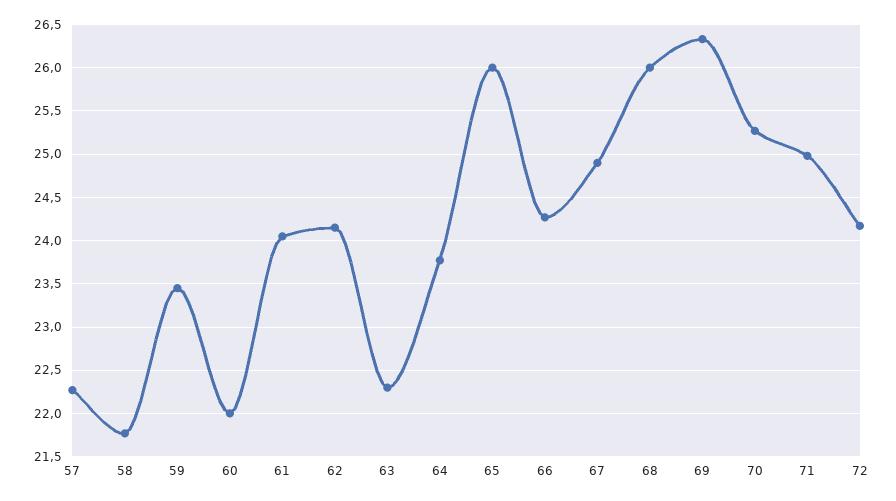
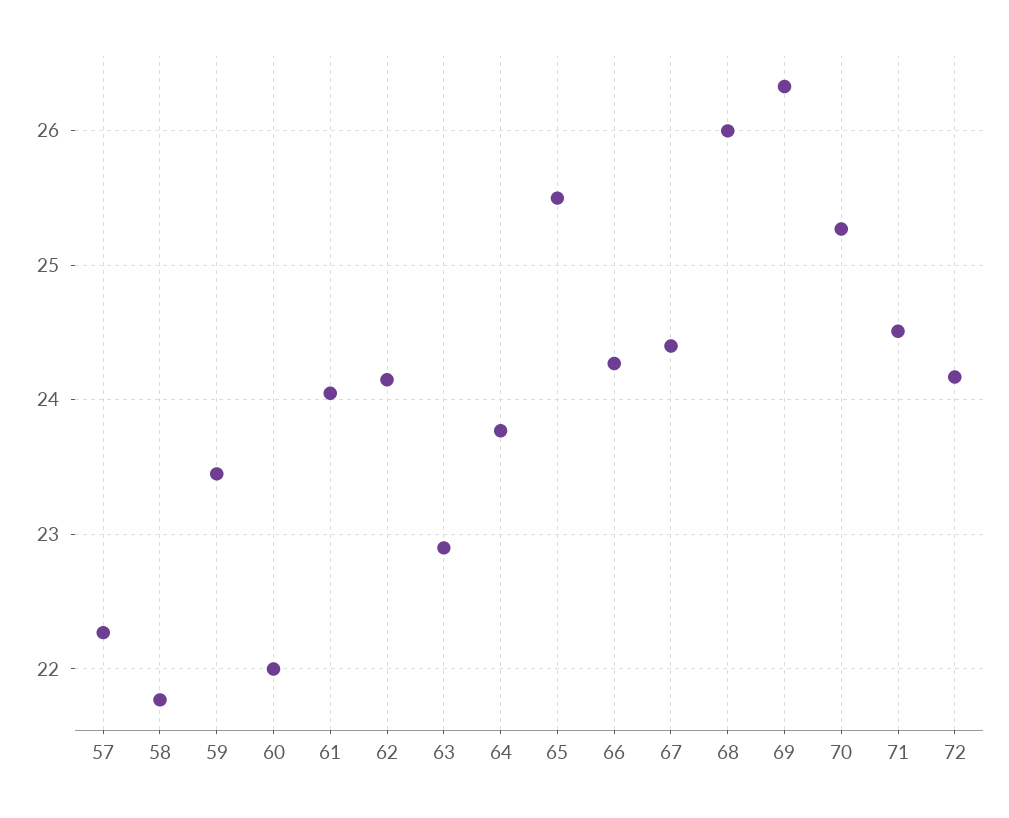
63: 22.3 -> 22.9
65: 26 -> 25.5
67: 24.9 -> 24.4
71: 25 -> 24.5

